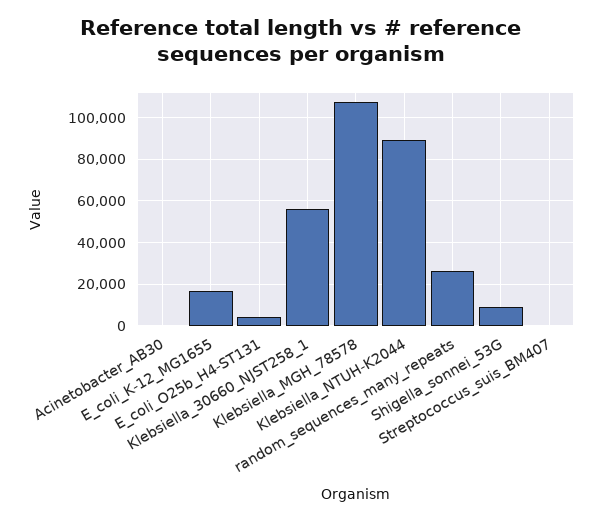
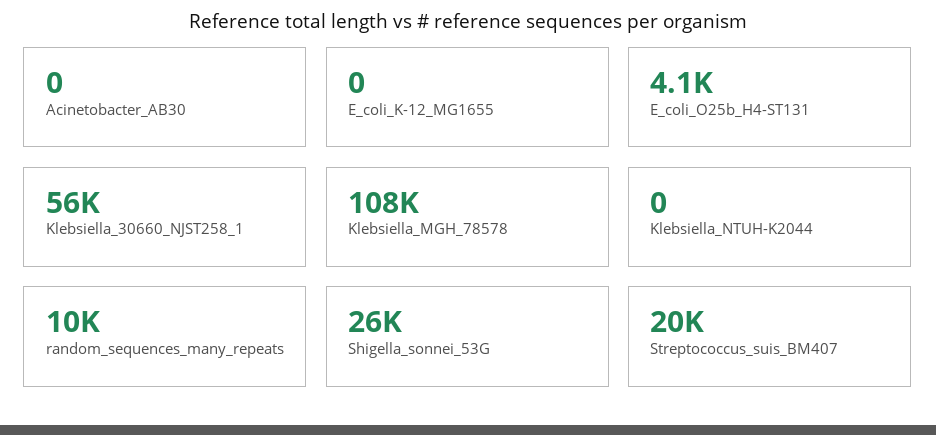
E_coli_K-12_MG1655: 15000 -> 0
Klebsiella_NTUH-K2044: 90000 -> 0
random_sequences_many_repeats: 25000 -> 10000
Shigella_sonnei_53G: 10000 -> 26000
Streptococcus_suis_BM407: 0 -> 20000

